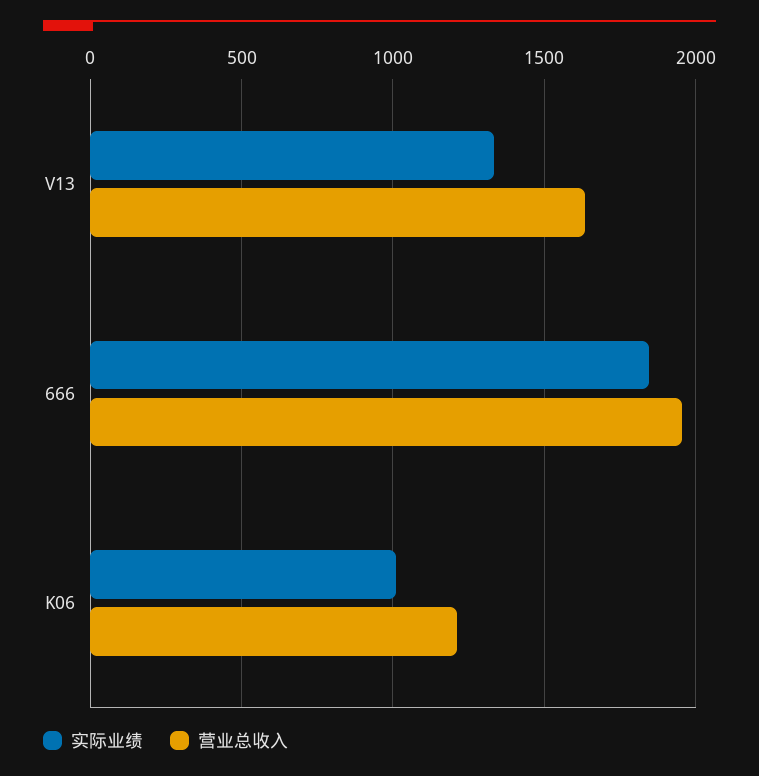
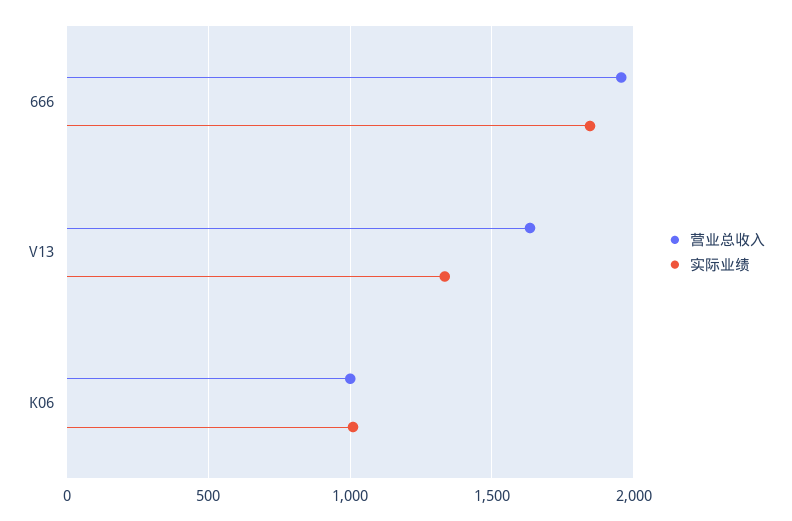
营业总收入, K06: 1200 -> 1000

